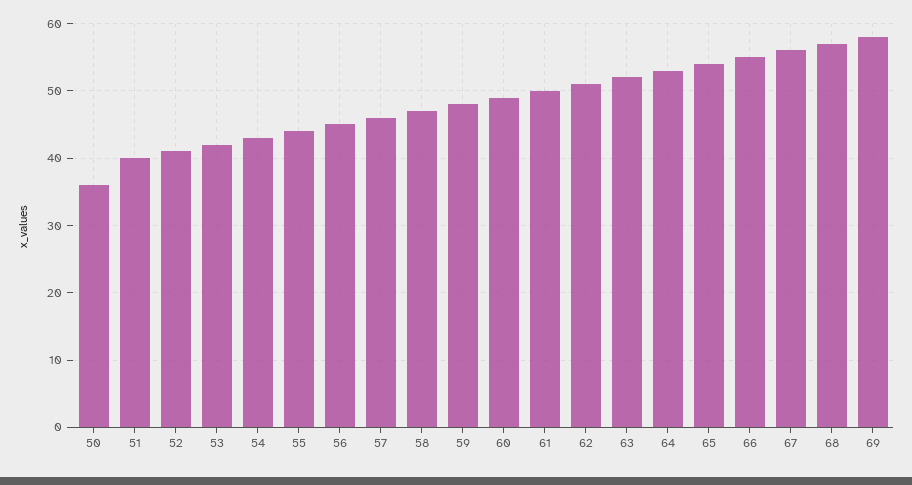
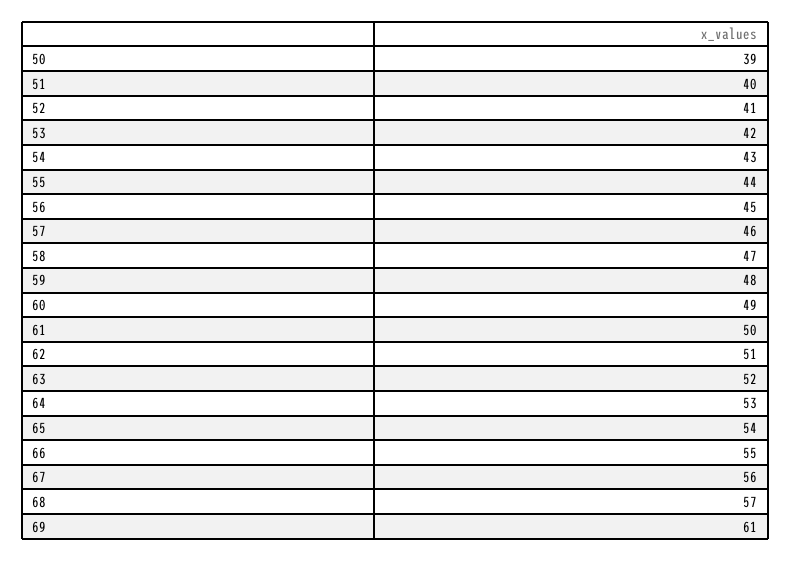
50: 36 -> 39
69: 58 -> 61

